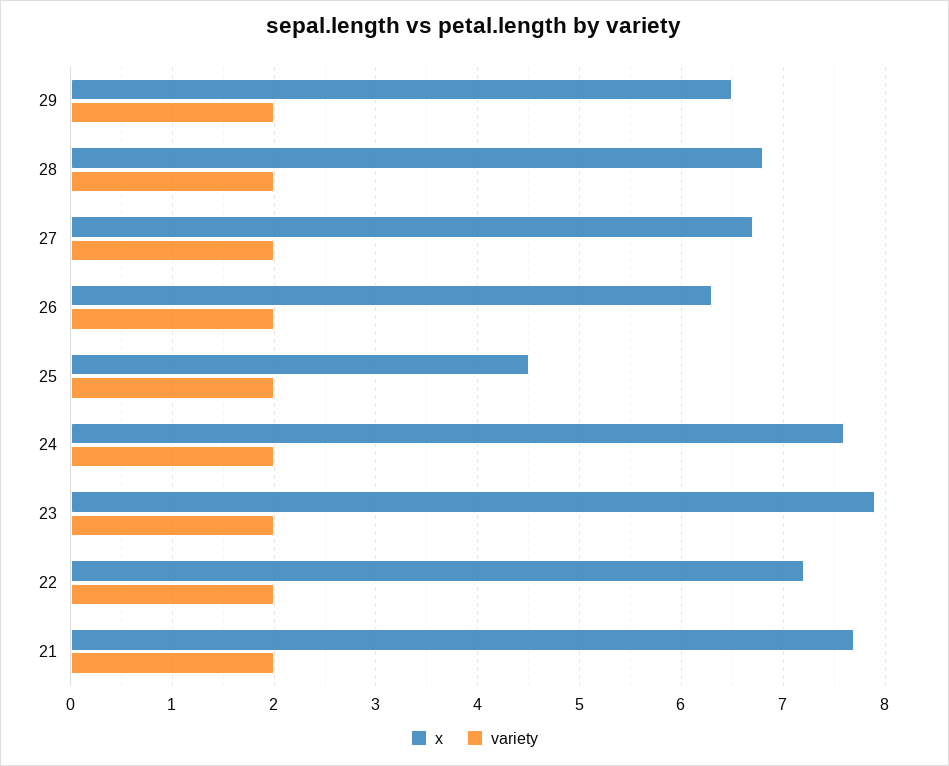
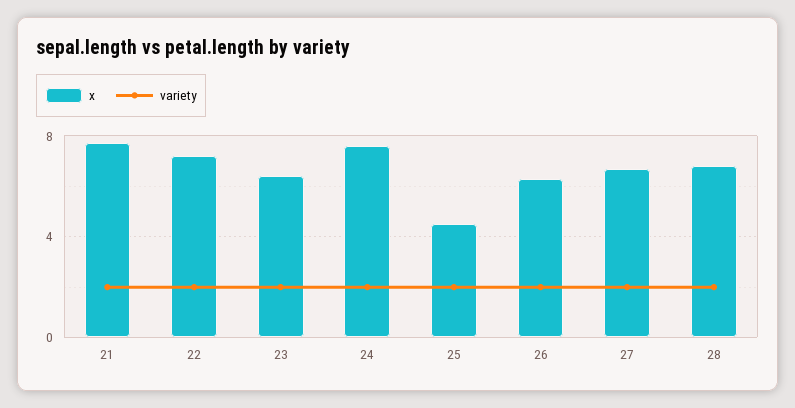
x, 29: 6.5 -> none
variety, 29: 2 -> none
x, 23: 7.9 -> 6.5

